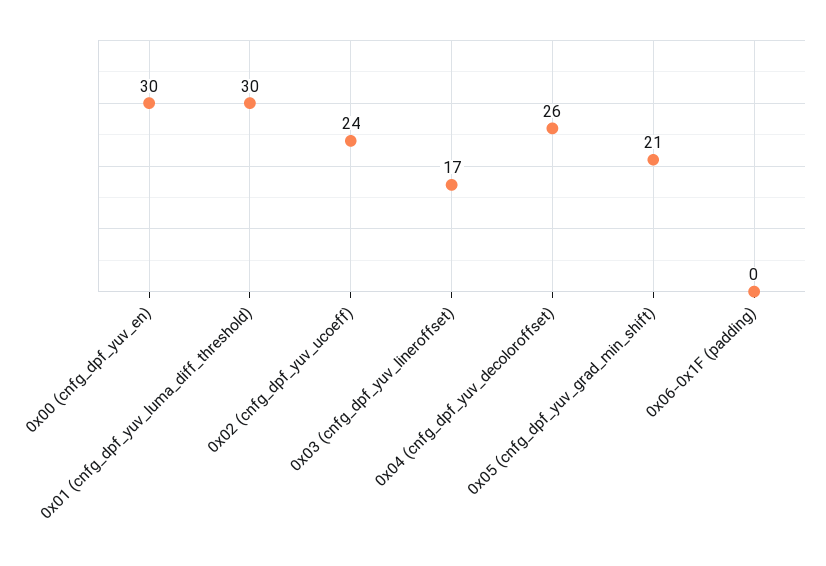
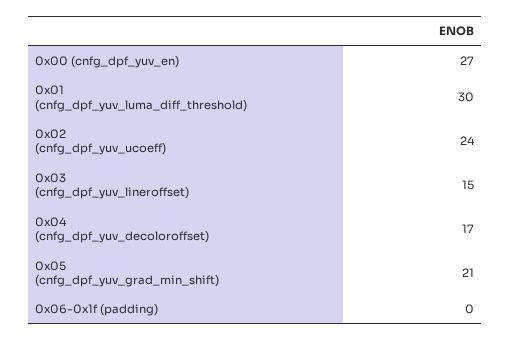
0x00 (cnfg_dpf_yuv_en): 30 -> 27
0x03 (cnfg_dpf_yuv_lineroffset): 17 -> 15
0x04 (cnfg_dpf_yuv_decoloroffset): 26 -> 17

